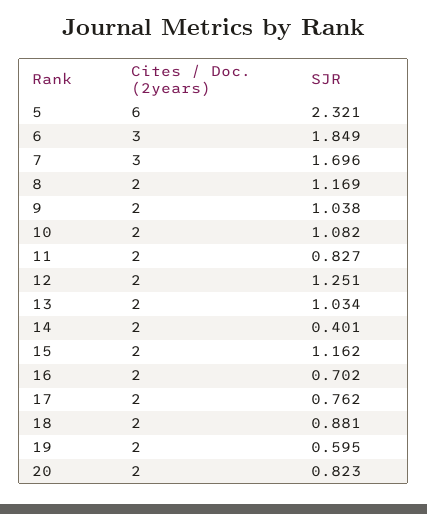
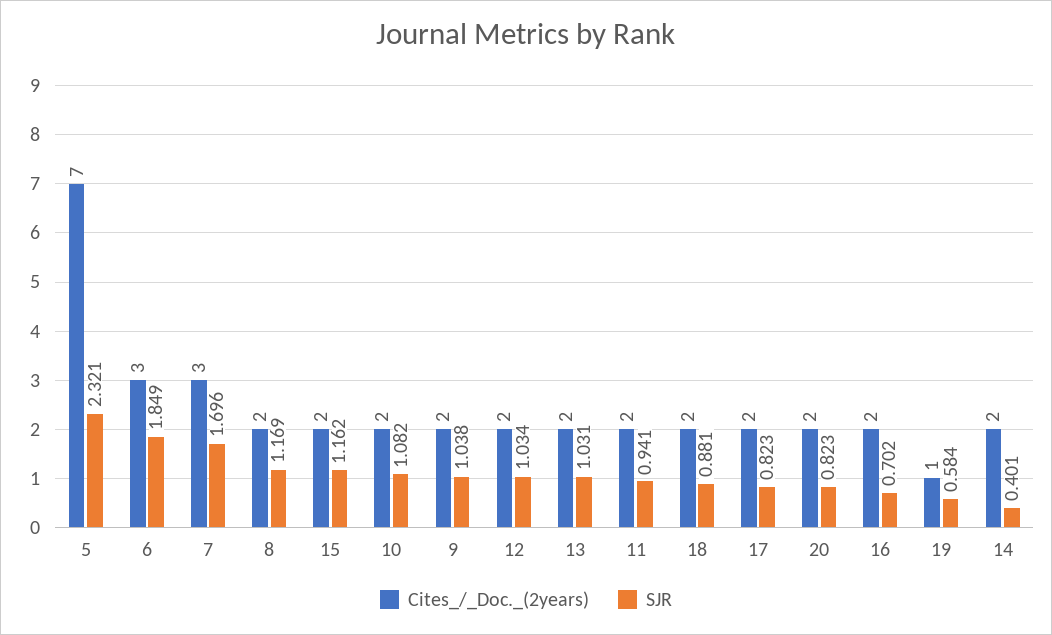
Cites / Doc. (2years), 5: 6 -> 7
SJR, 11: 0.827 -> 0.941
SJR, 12: 1.251 -> 1.034
SJR, 13: 1.034 -> 1.031
SJR, 17: 0.762 -> 0.823
Cites / Doc. (2years), 19: 2 -> 1
SJR, 19: 0.595 -> 0.584

